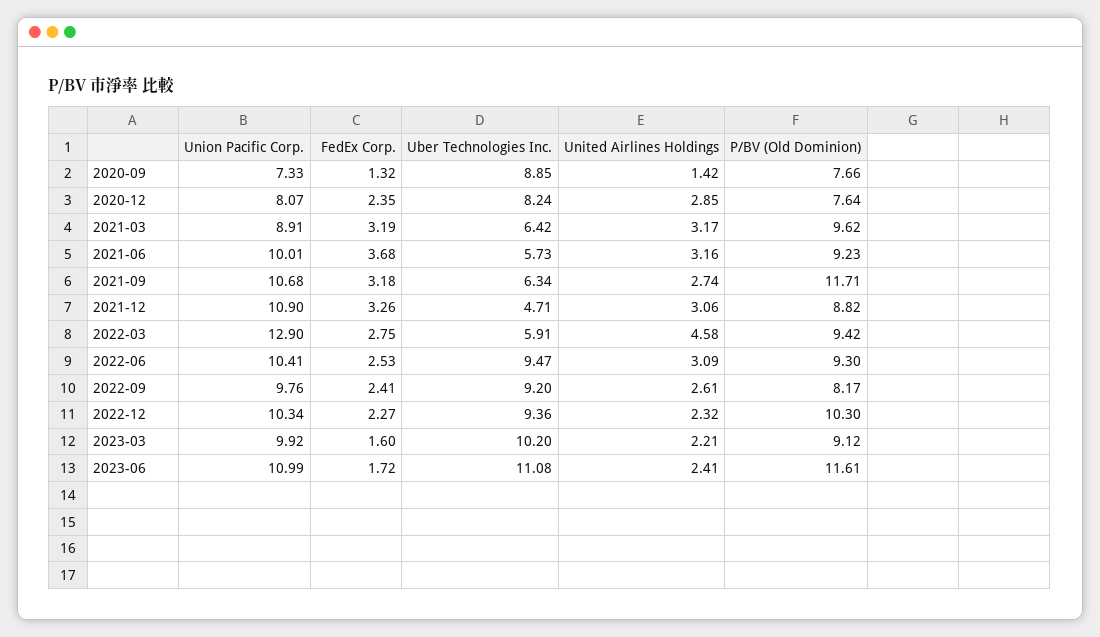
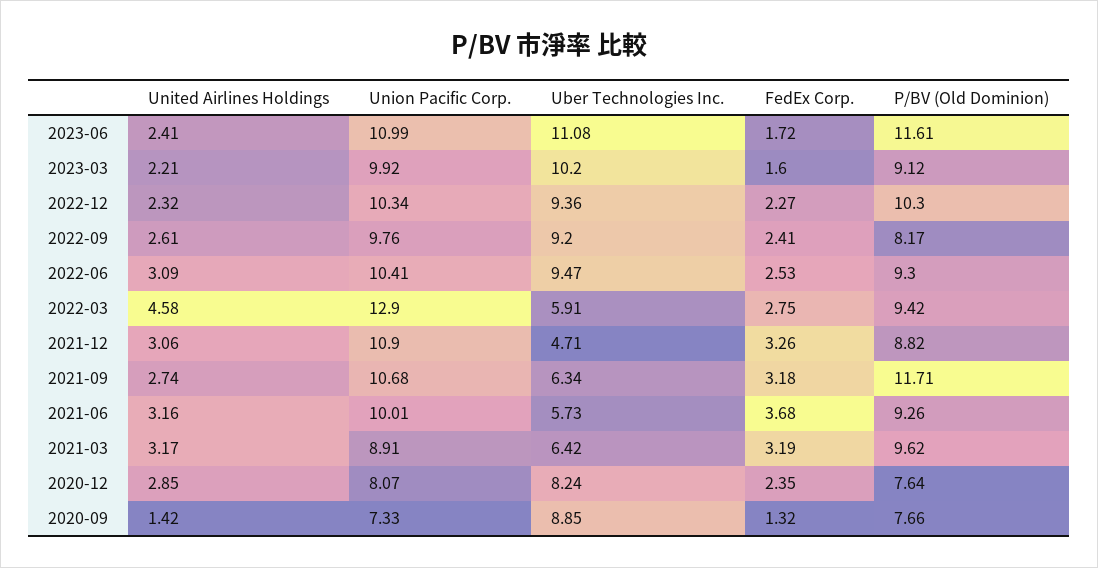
P/BV (Old Dominion), 2021-06: 9.23 -> 9.26

